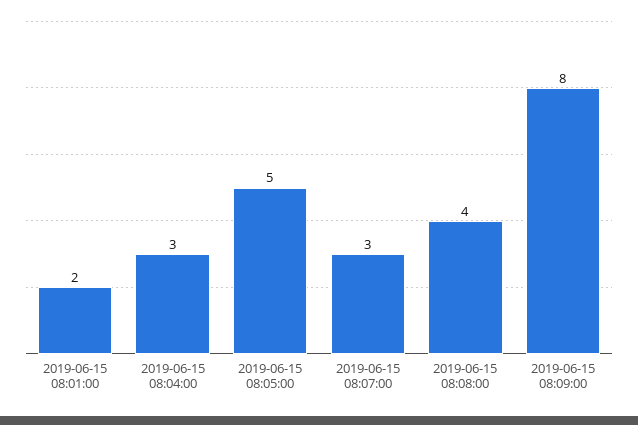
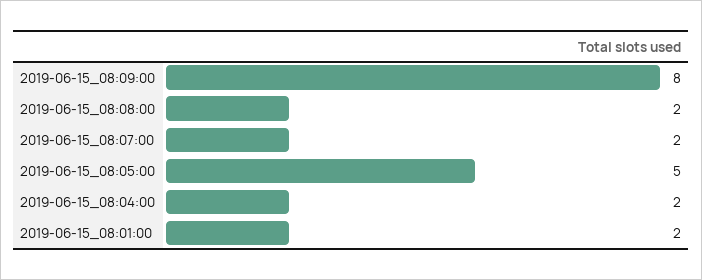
2019-06-15 08:04:00: 3 -> 2
2019-06-15 08:07:00: 3 -> 2
2019-06-15 08:08:00: 4 -> 2

